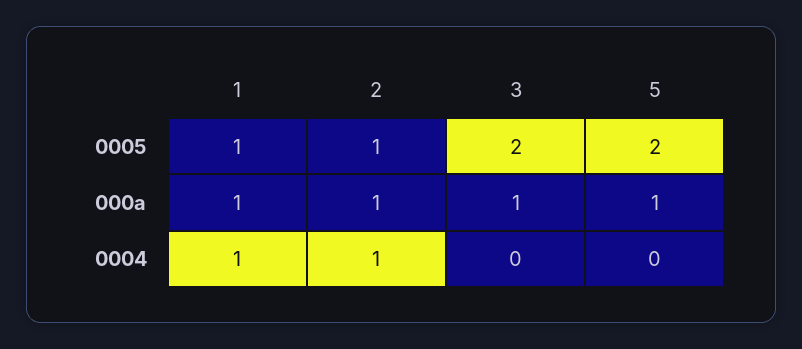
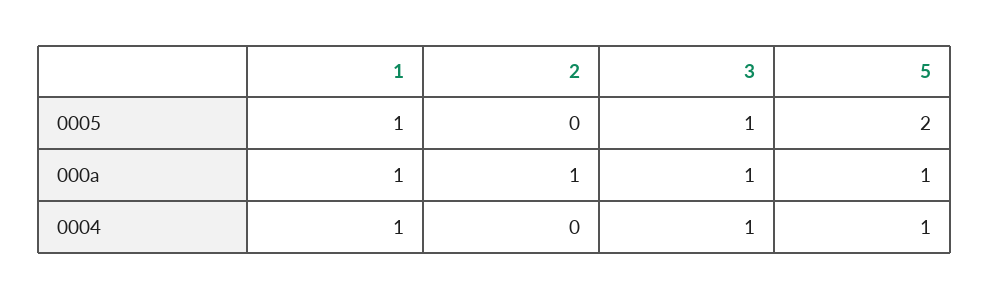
2, 0005: 1 -> 0
3, 0005: 2 -> 1
2, 0004: 1 -> 0
3, 0004: 0 -> 1
5, 0004: 0 -> 1

